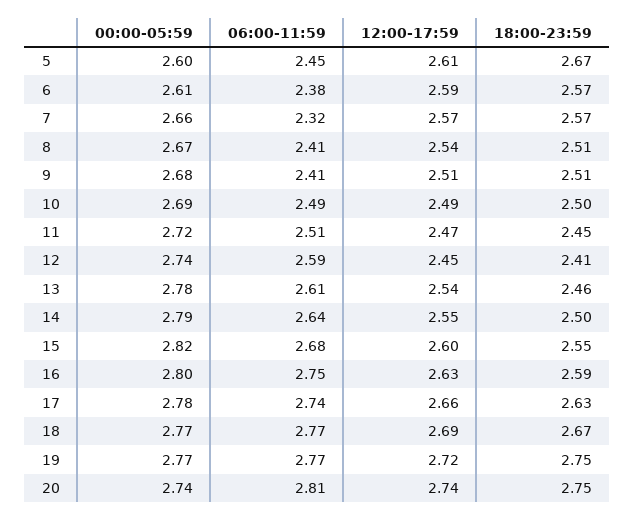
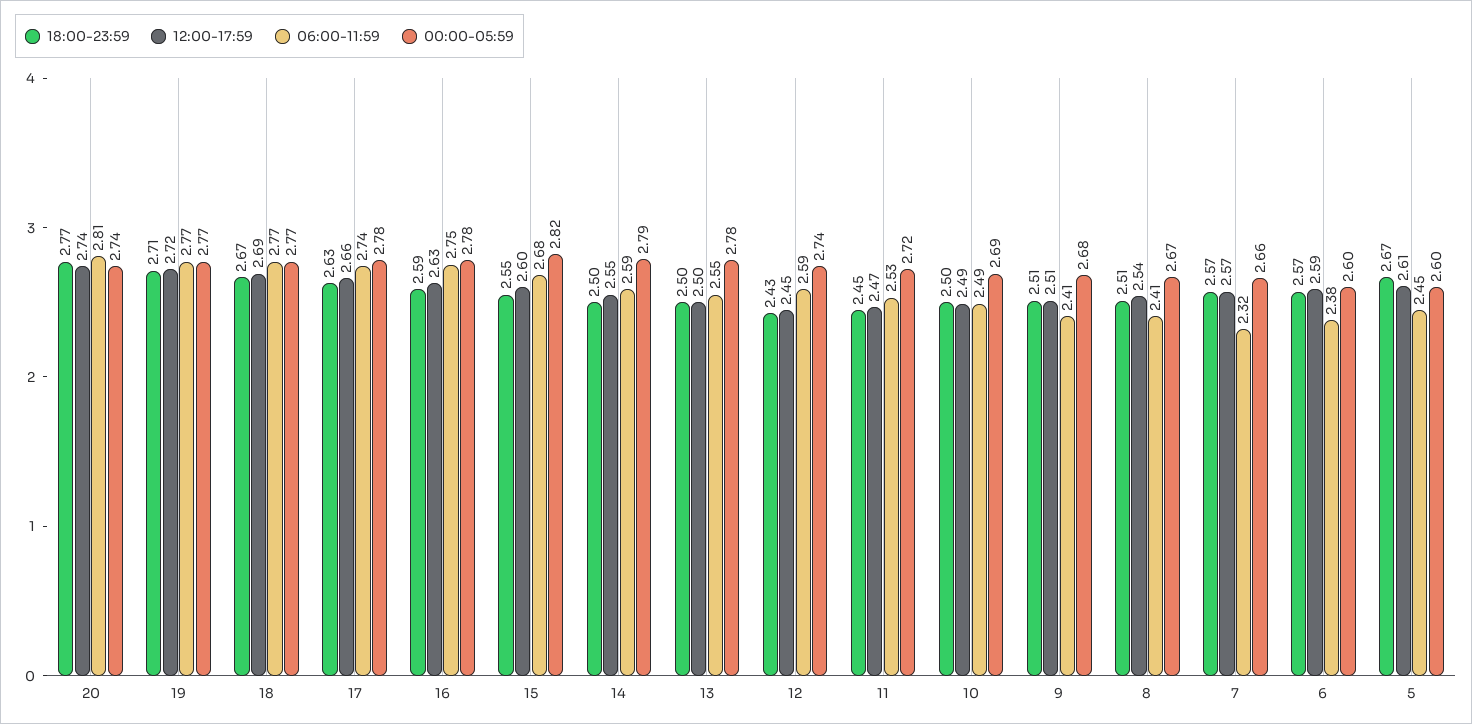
00:00-05:59, 6: 2.61 -> 2.6
06:00-11:59, 11: 2.51 -> 2.53
18:00-23:59, 12: 2.41 -> 2.43
06:00-11:59, 13: 2.61 -> 2.55
12:00-17:59, 13: 2.54 -> 2.5
18:00-23:59, 13: 2.46 -> 2.5
06:00-11:59, 14: 2.64 -> 2.59
00:00-05:59, 16: 2.8 -> 2.78
18:00-23:59, 19: 2.75 -> 2.71
18:00-23:59, 20: 2.75 -> 2.77

